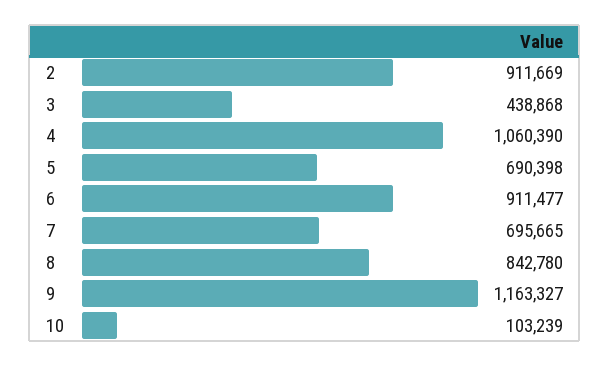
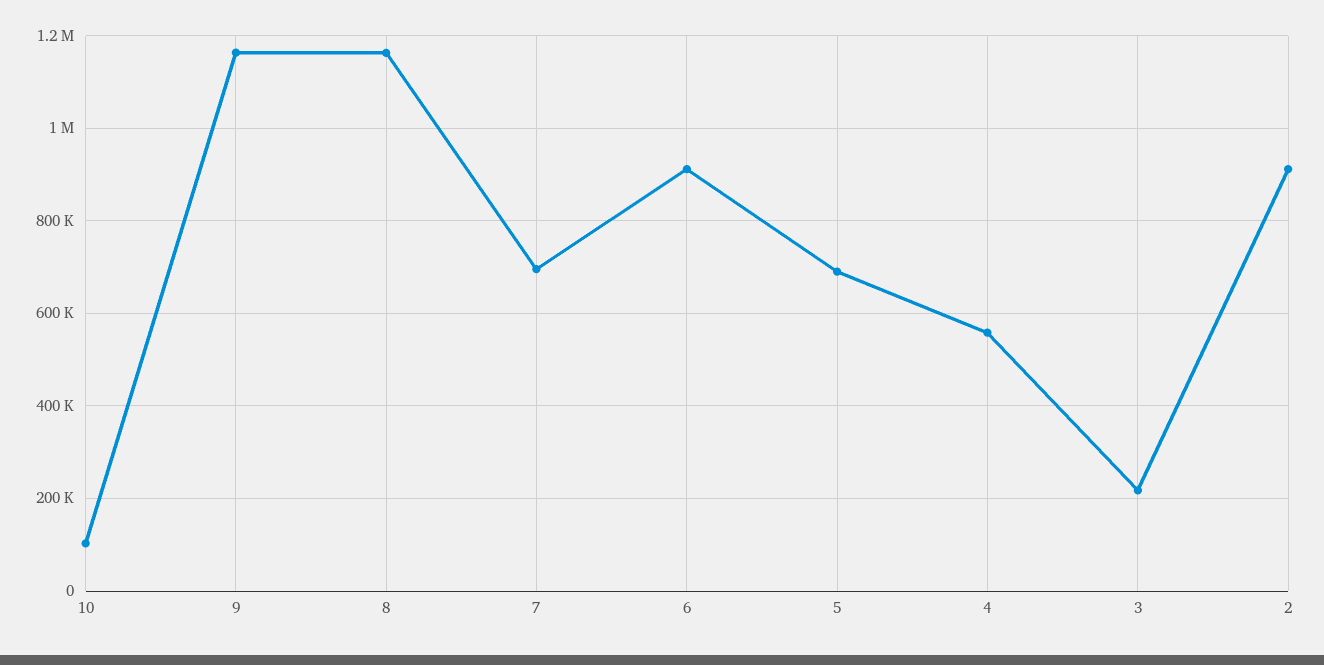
3: 438868 -> 220000
4: 1060390 -> 560000
8: 842780 -> 1160000

